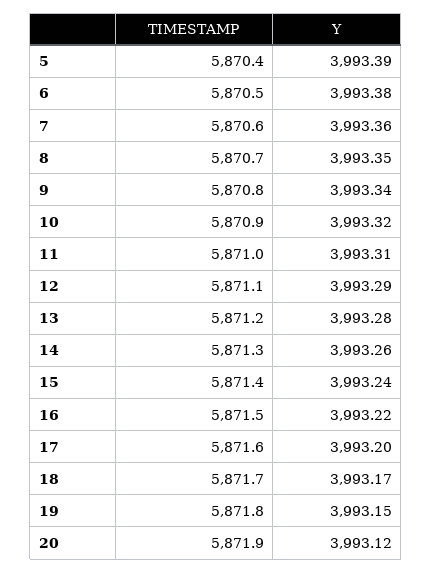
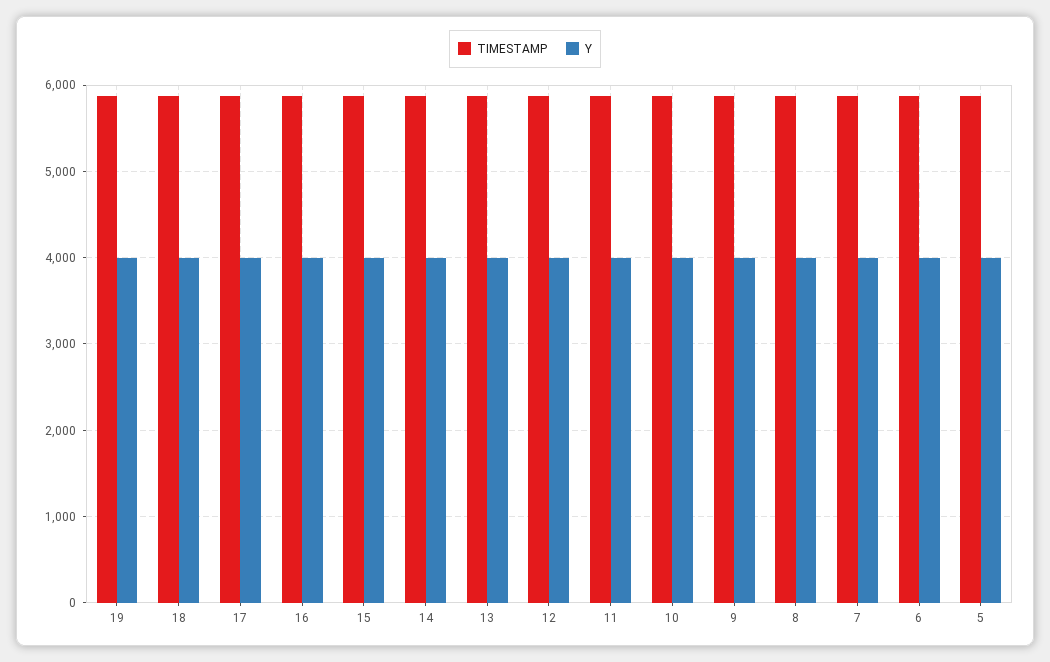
TIMESTAMP, 20: 5871.9 -> none
Y, 20: 3993.12 -> none

